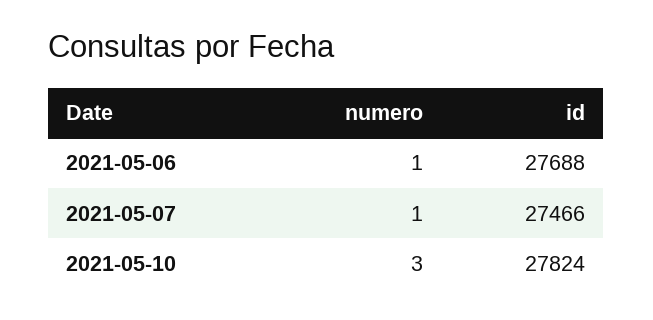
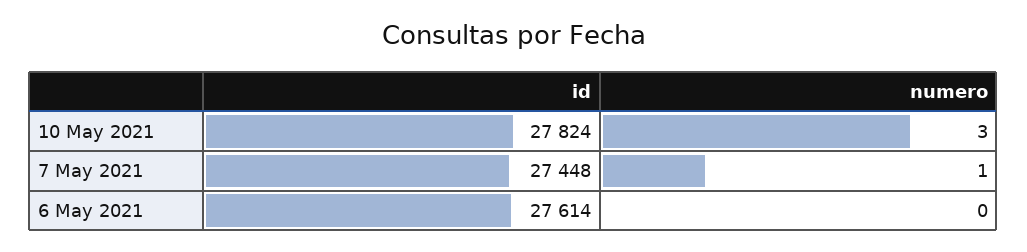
numero, 2021-05-06: 1 -> 0
id, 2021-05-06: 27688 -> 27614
id, 2021-05-07: 27466 -> 27448

